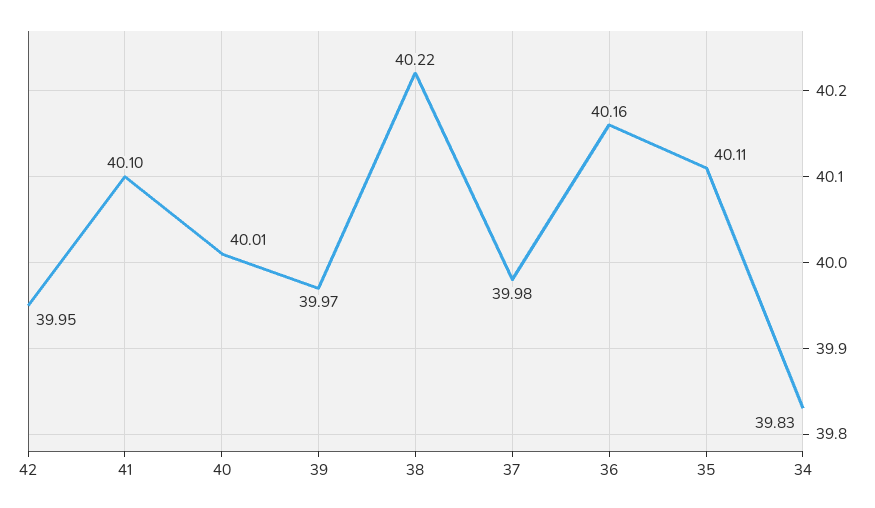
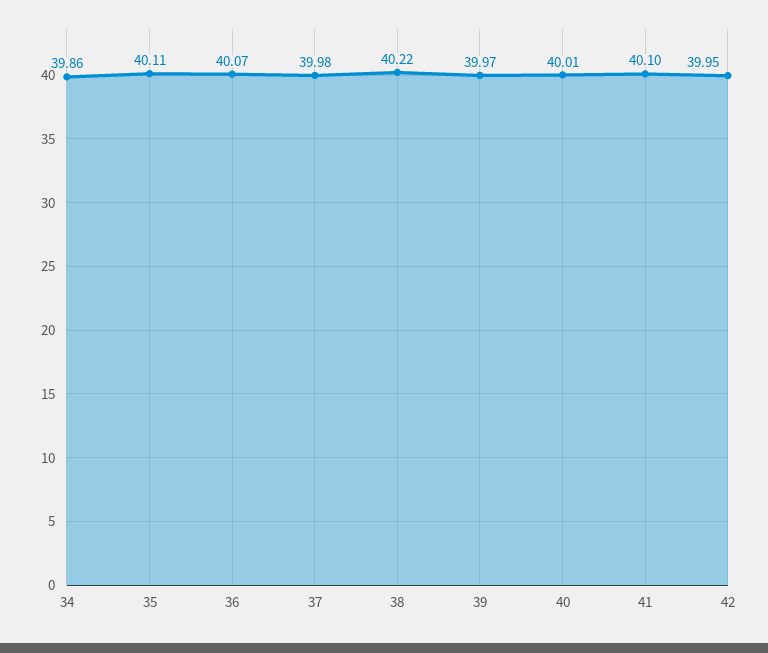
36: 40.16 -> 40.07
34: 39.83 -> 39.86

